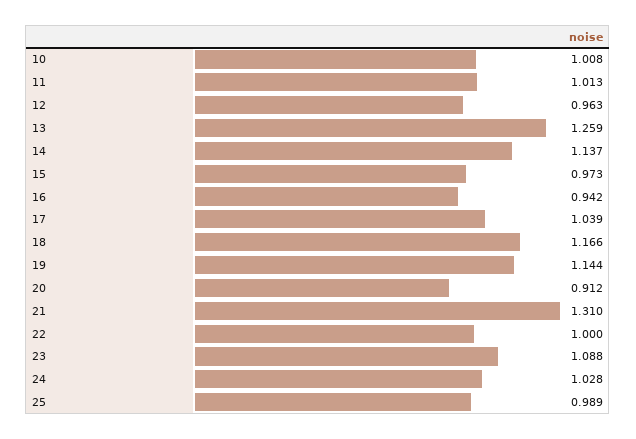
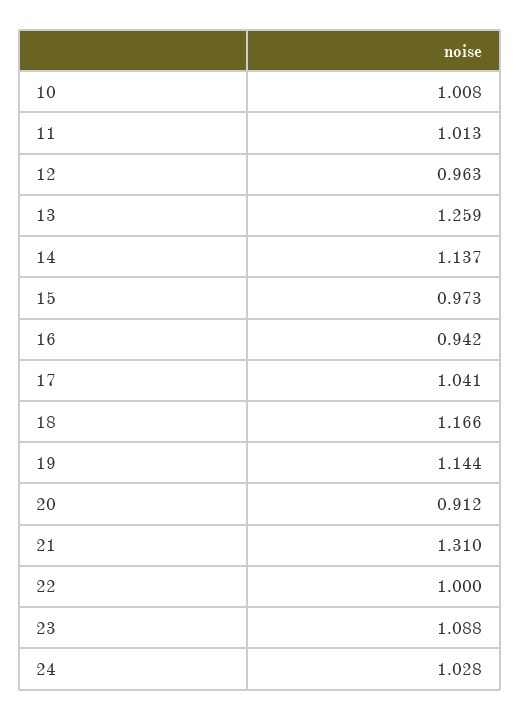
17: 1.039 -> 1.041
25: 0.989 -> none

